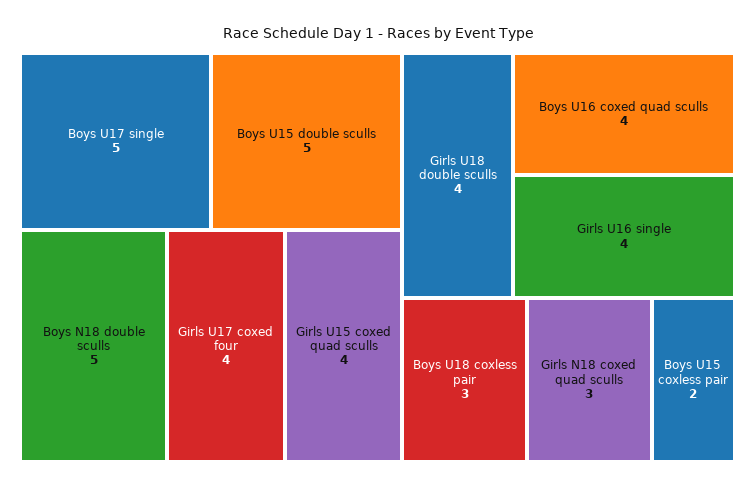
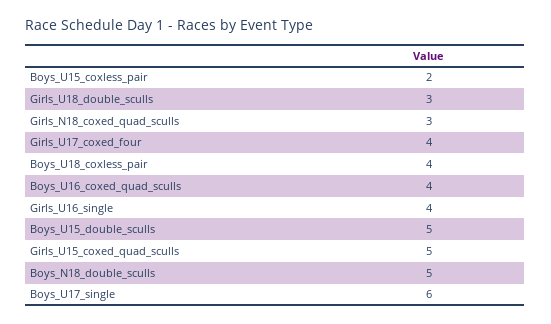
Boys U17 single: 5 -> 6
Girls U15 coxed quad sculls: 4 -> 5
Girls U18 double sculls: 4 -> 3
Boys U18 coxless pair: 3 -> 4

